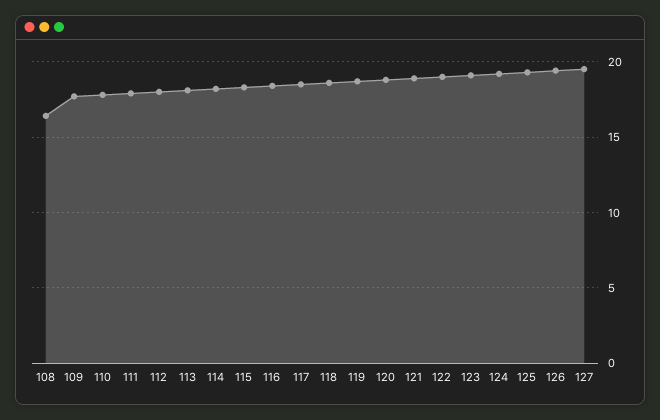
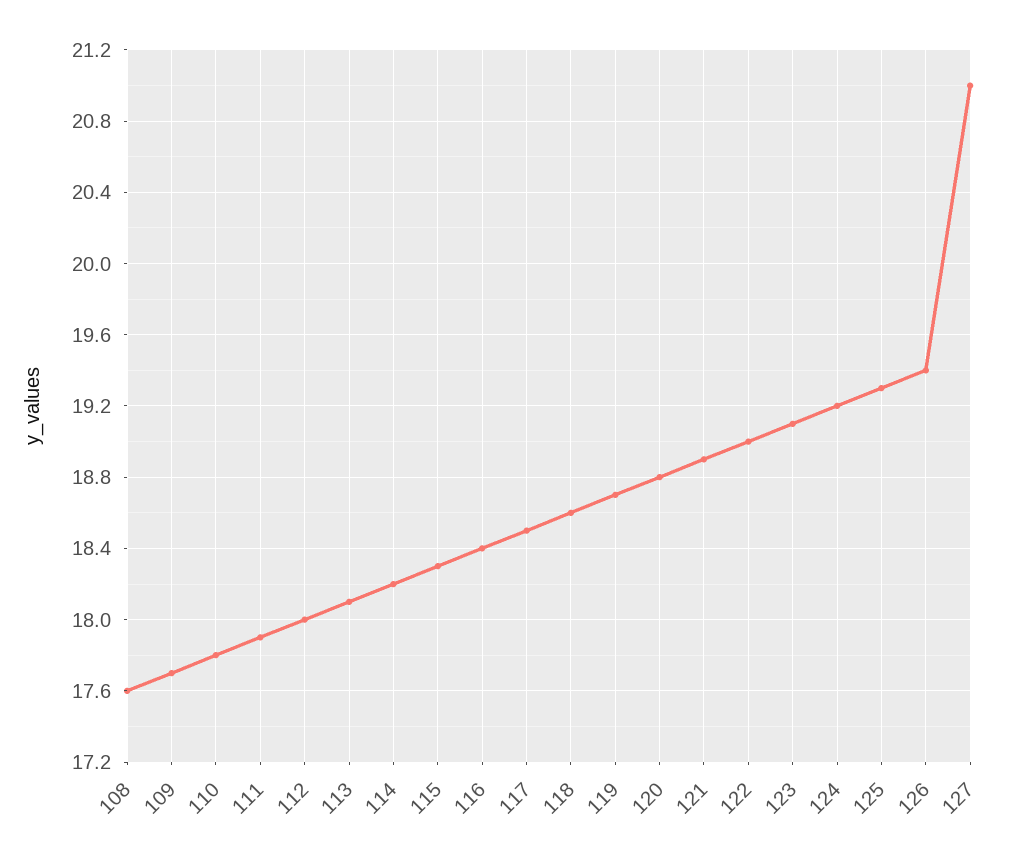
108: 16.5 -> 17.6
127: 19.5 -> 21

